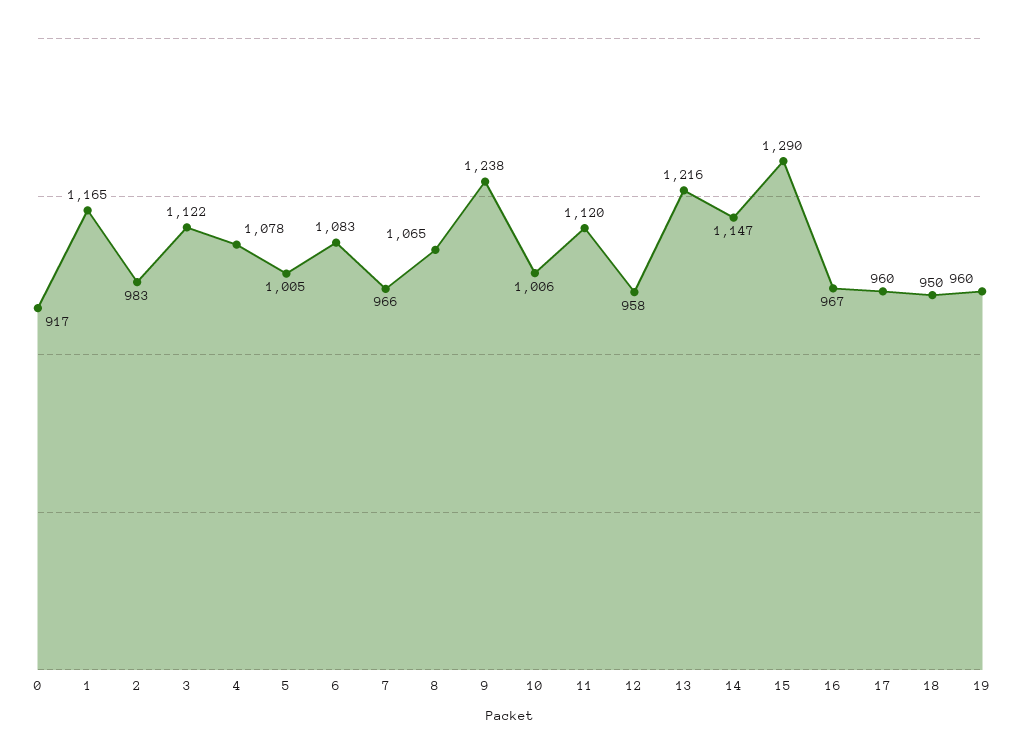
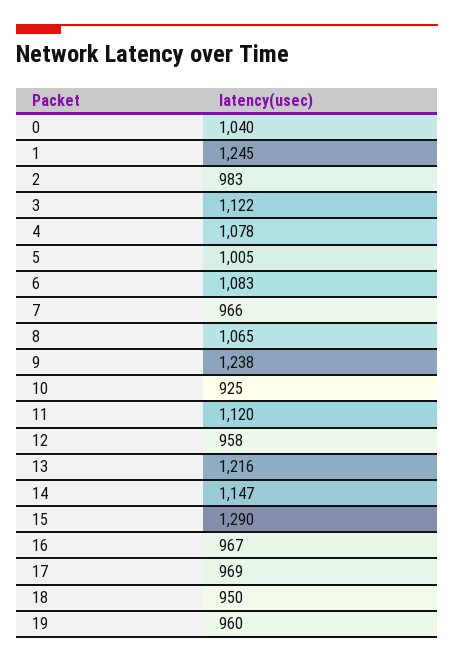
0: 917 -> 1040
1: 1165 -> 1245
10: 1006 -> 925
17: 960 -> 969

